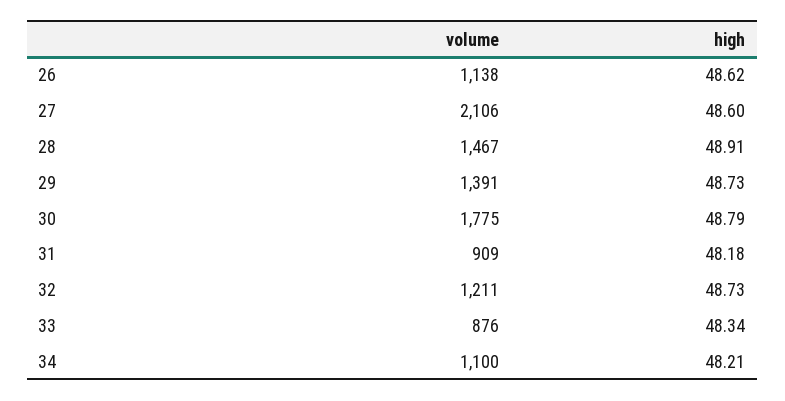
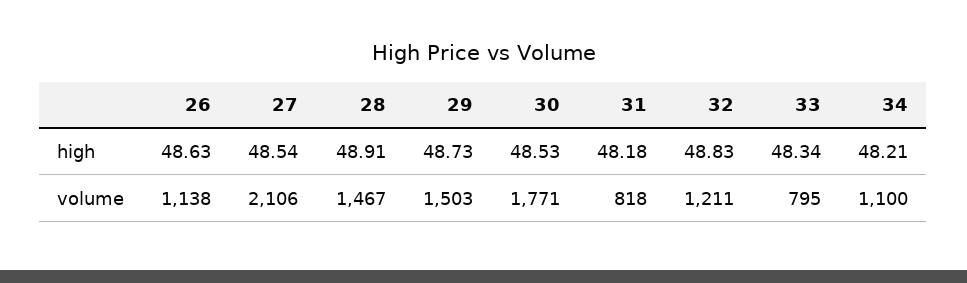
high, 26: 48.62 -> 48.63
high, 27: 48.6 -> 48.54
volume, 29: 1391 -> 1503
volume, 30: 1775 -> 1771
high, 30: 48.79 -> 48.53
volume, 31: 909 -> 818
high, 32: 48.73 -> 48.83
volume, 33: 876 -> 795

